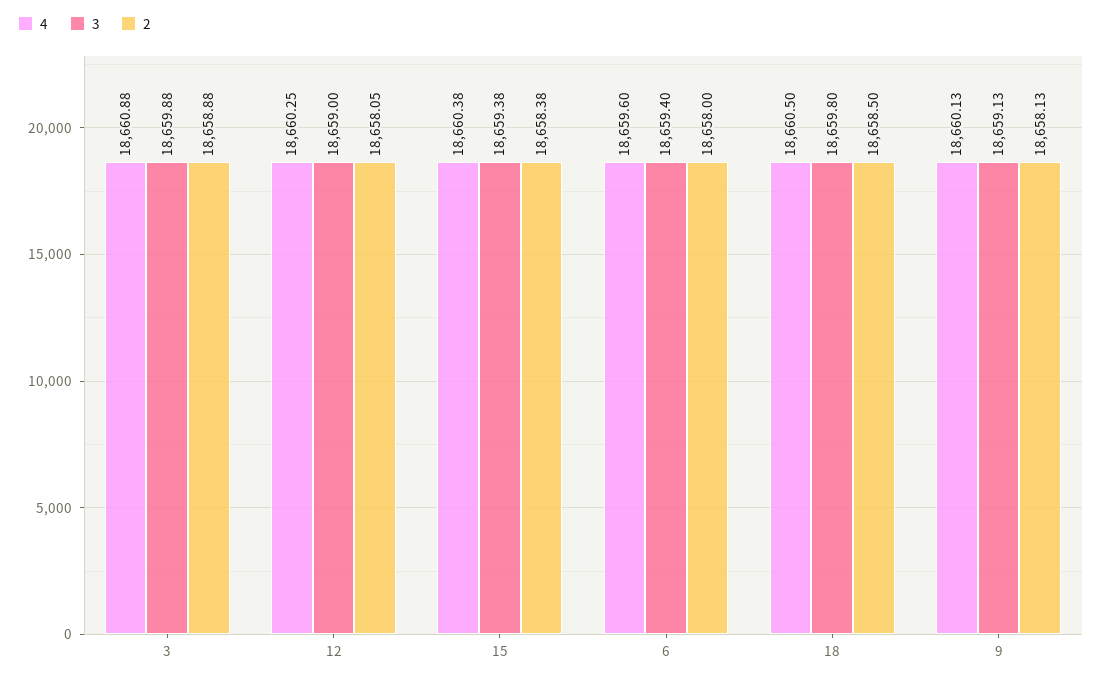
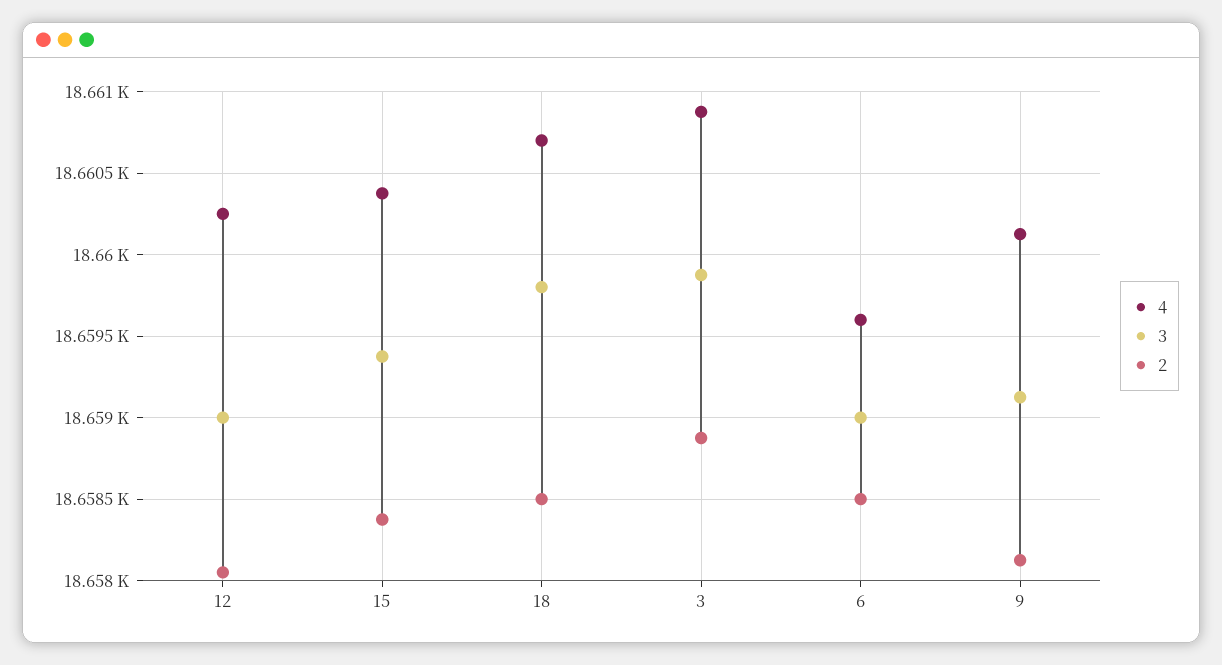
3, 6: 18659.4 -> 18659
2, 6: 18658 -> 18658.5
4, 18: 18660.5 -> 18660.7

